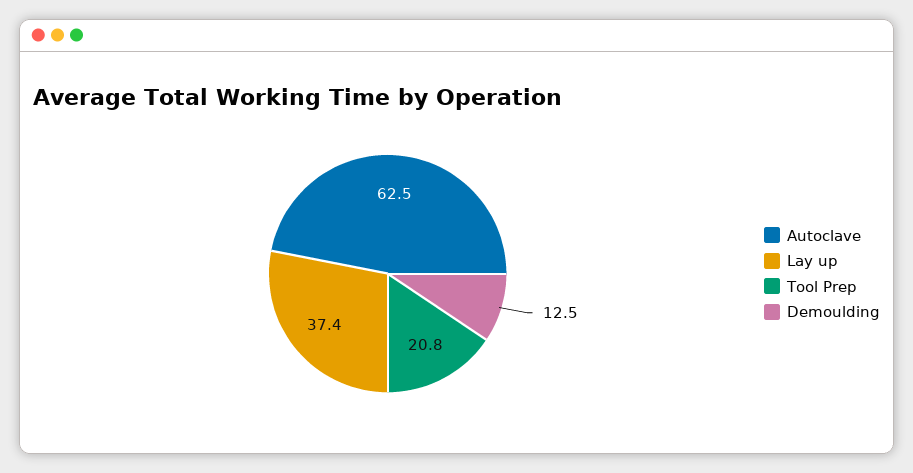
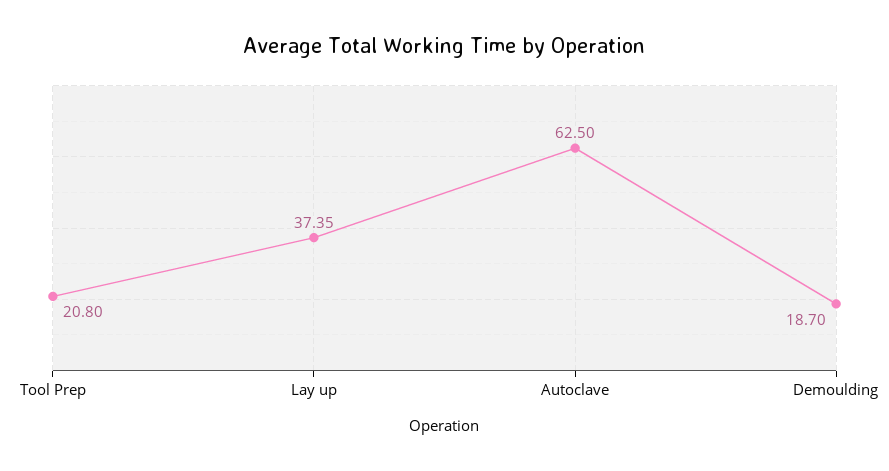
Demoulding: 12.5 -> 18.7

